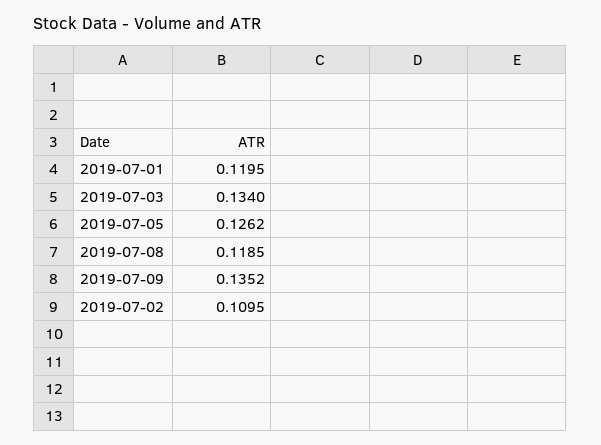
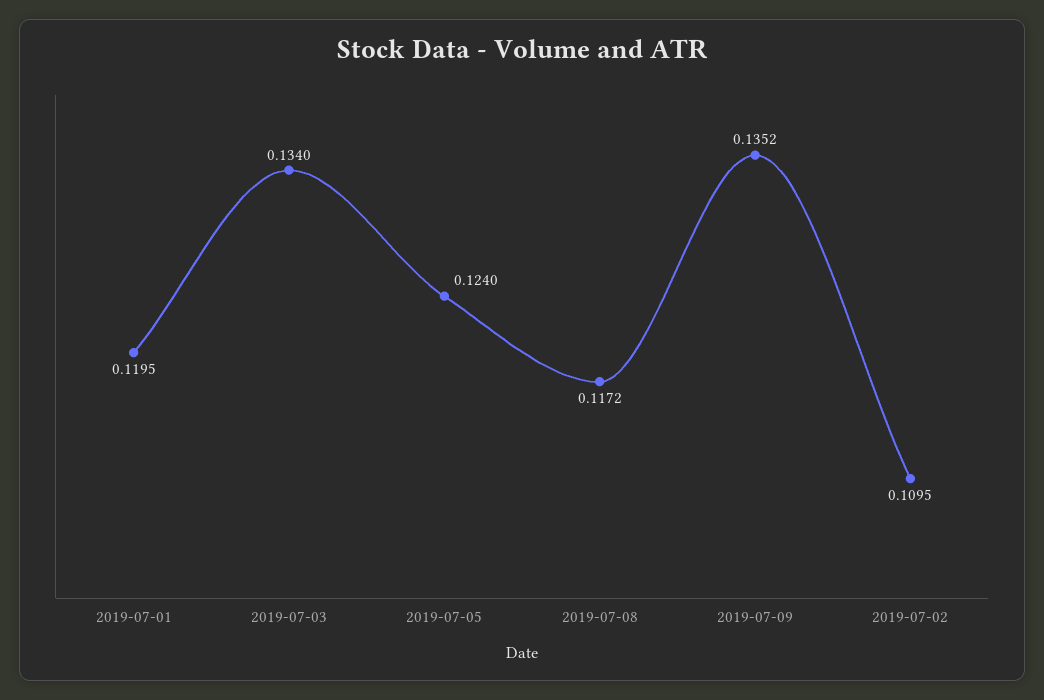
2019-07-05: 0.1262 -> 0.124
2019-07-08: 0.1185 -> 0.1172

